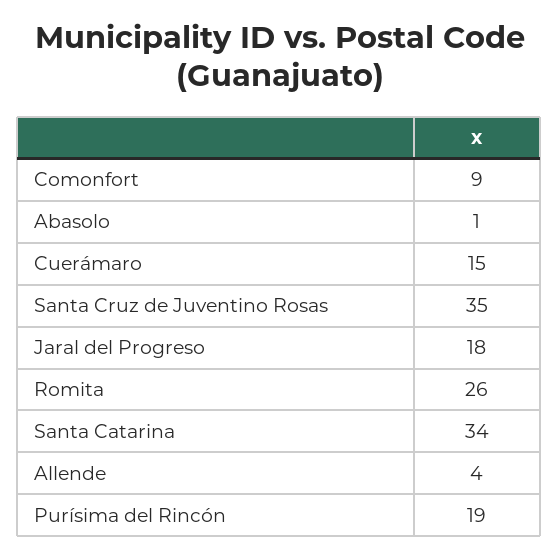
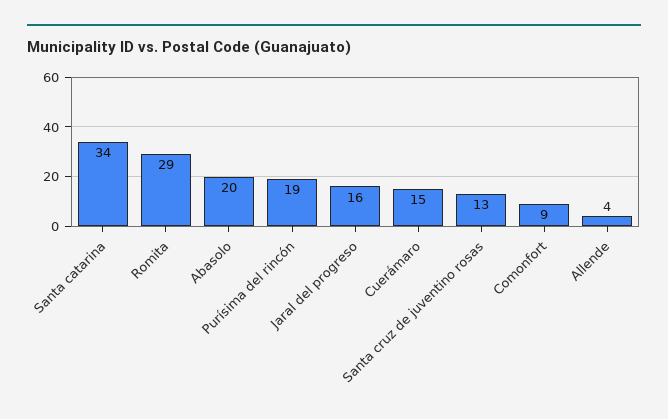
Abasolo: 1 -> 20
Santa Cruz de Juventino Rosas: 35 -> 13
Jaral del Progreso: 18 -> 16
Romita: 26 -> 29

